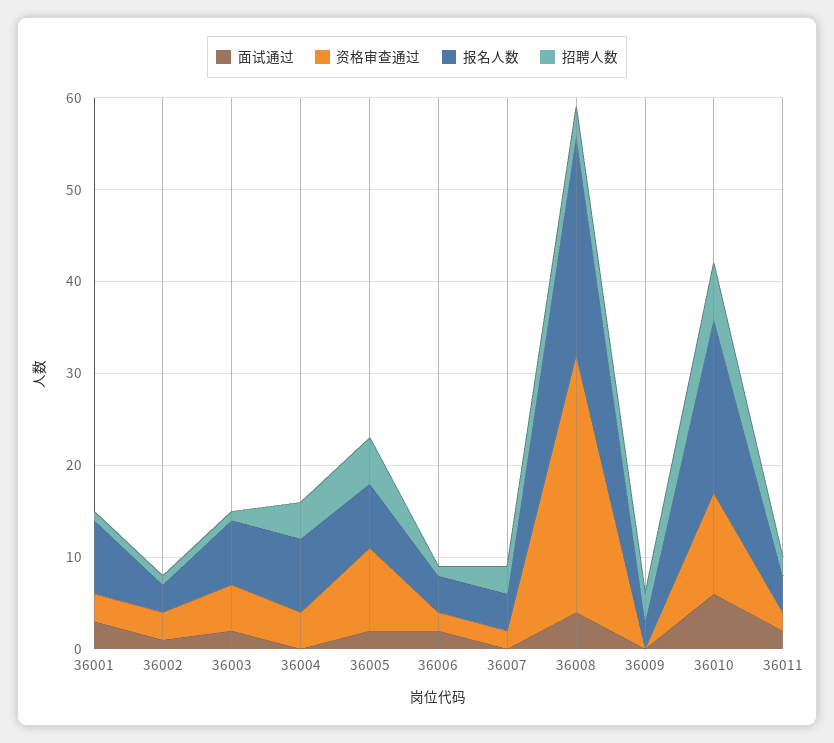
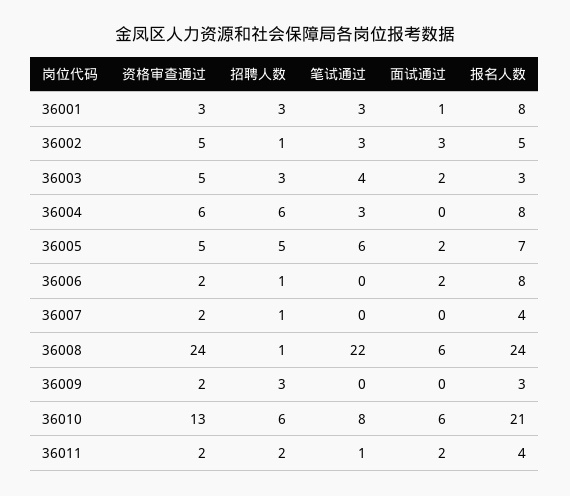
面试通过, 36001: 3 -> 1
招聘人数, 36001: 1 -> 3
面试通过, 36002: 1 -> 3
资格审查通过, 36002: 3 -> 5
报名人数, 36002: 3 -> 5
报名人数, 36003: 7 -> 3
招聘人数, 36003: 1 -> 3
资格审查通过, 36004: 4 -> 6
招聘人数, 36004: 4 -> 6
资格审查通过, 36005: 9 -> 5
报名人数, 36006: 4 -> 8
招聘人数, 36007: 3 -> 1
面试通过, 36008: 4 -> 6
资格审查通过, 36008: 28 -> 24
招聘人数, 36008: 3 -> 1
资格审查通过, 36009: 0 -> 2
资格审查通过, 36010: 11 -> 13
报名人数, 36010: 19 -> 21
笔试通过, 36001: none -> 3
笔试通过, 36002: none -> 3
笔试通过, 36003: none -> 4
笔试通过, 36004: none -> 3
笔试通过, 36005: none -> 6
笔试通过, 36006: none -> 0
笔试通过, 36007: none -> 0
笔试通过, 36008: none -> 22
笔试通过, 36009: none -> 0
笔试通过, 36010: none -> 8
笔试通过, 36011: none -> 1

